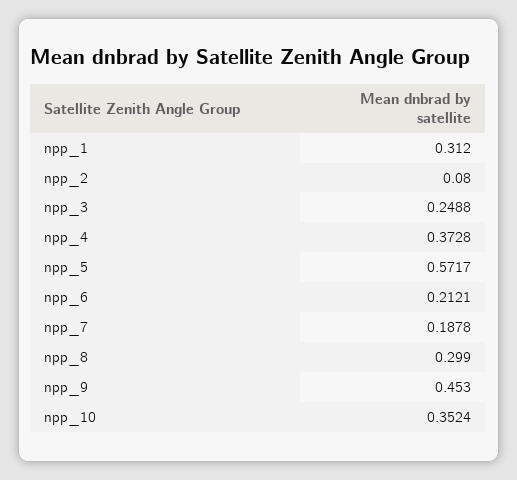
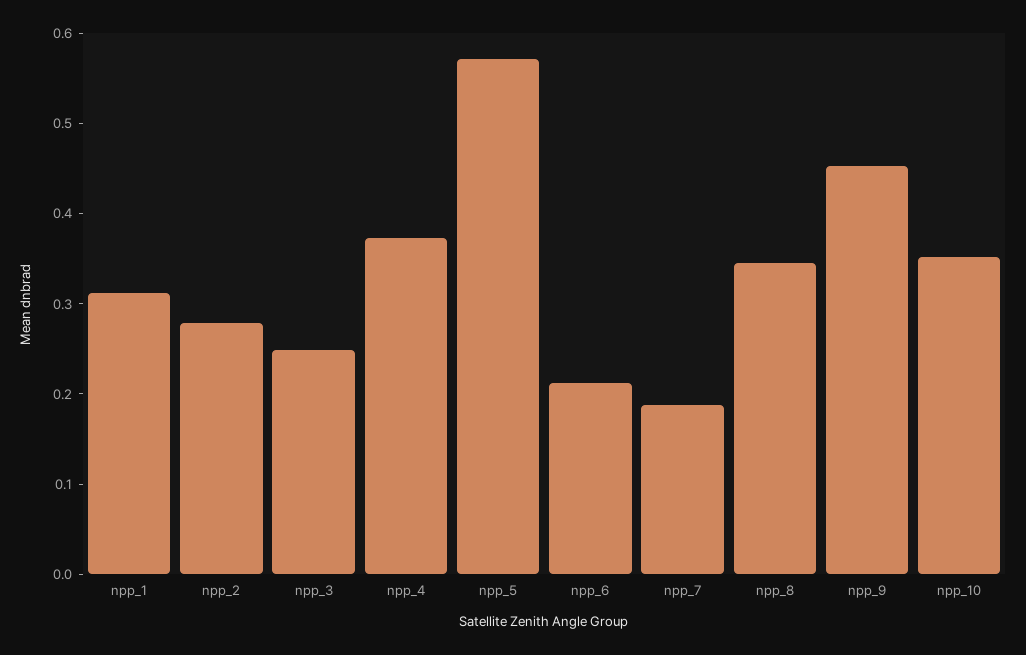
npp_2: 0.08 -> 0.28
npp_8: 0.299 -> 0.34

